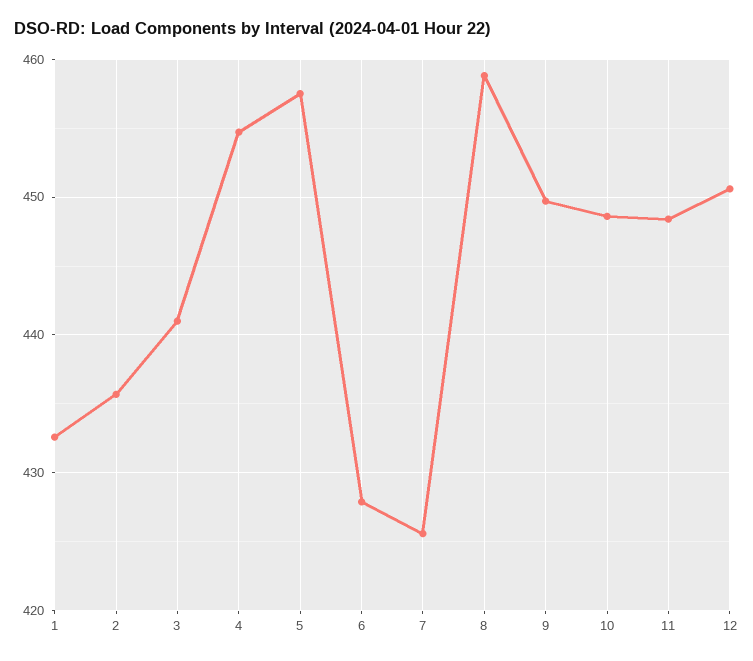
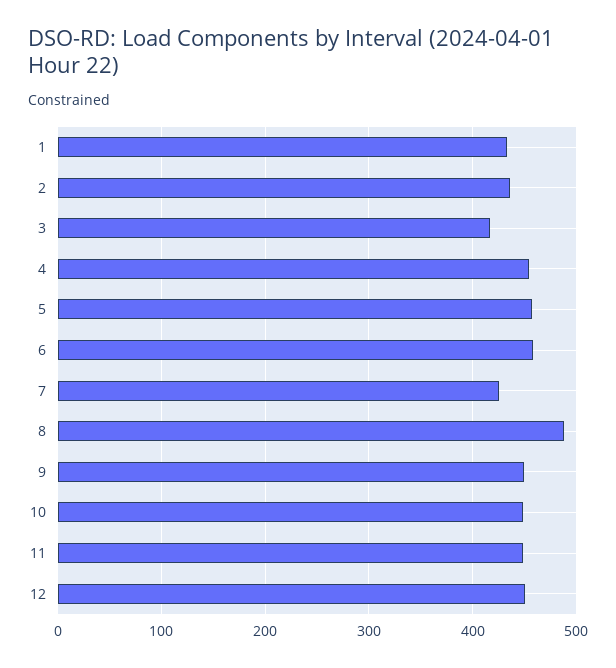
3: 441 -> 420
6: 428 -> 460
8: 459 -> 490

